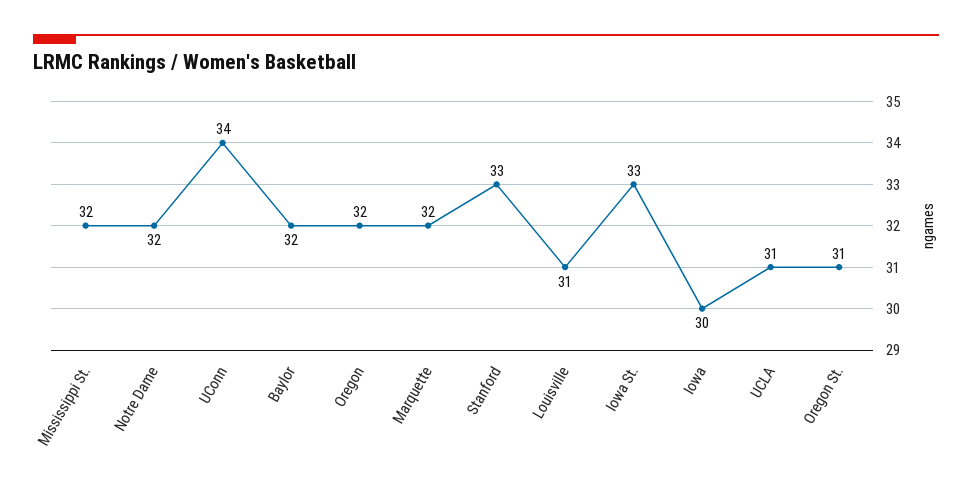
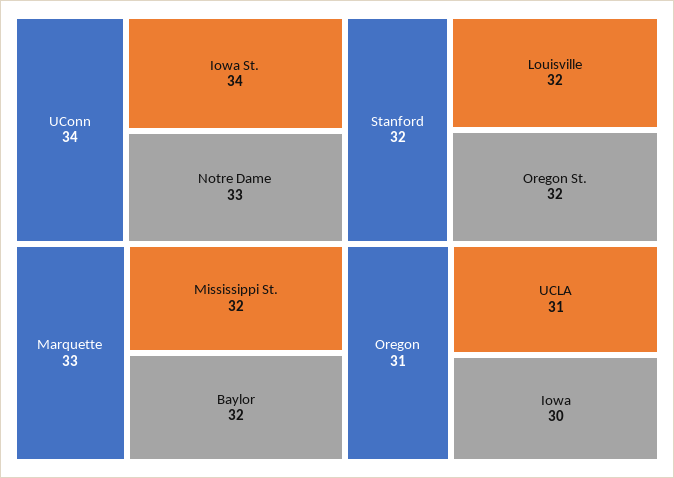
Notre Dame: 32 -> 33
Oregon: 32 -> 31
Marquette: 32 -> 33
Stanford: 33 -> 32
Louisville: 31 -> 32
Iowa St.: 33 -> 34
Oregon St.: 31 -> 32

